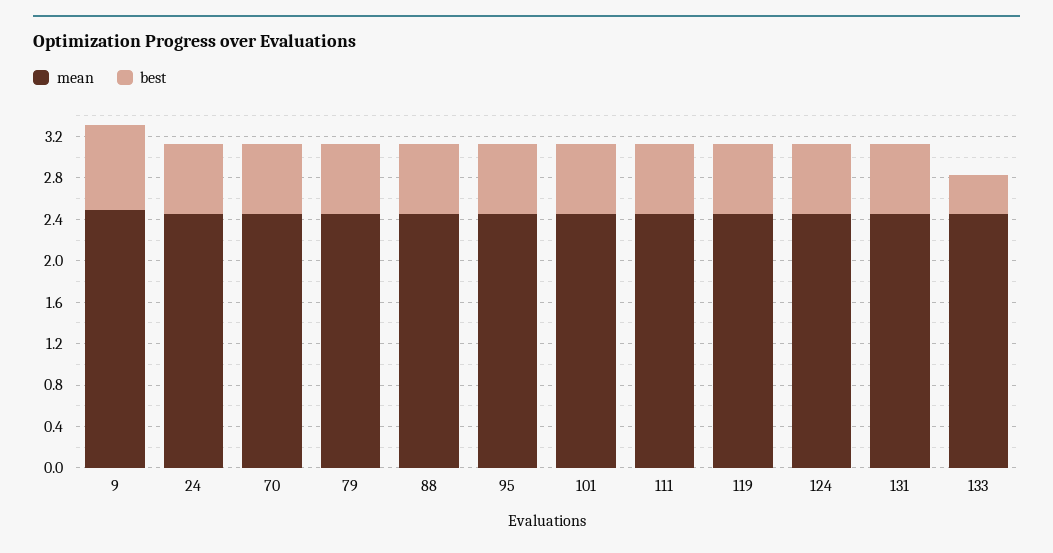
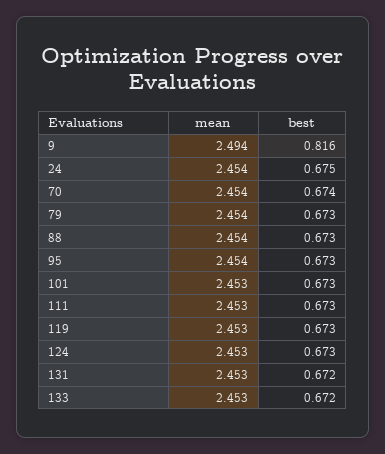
best, 133: 0.4 -> 0.672

